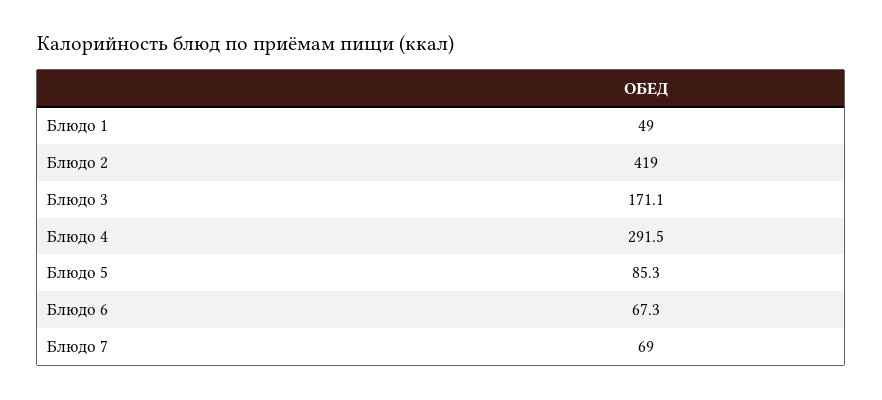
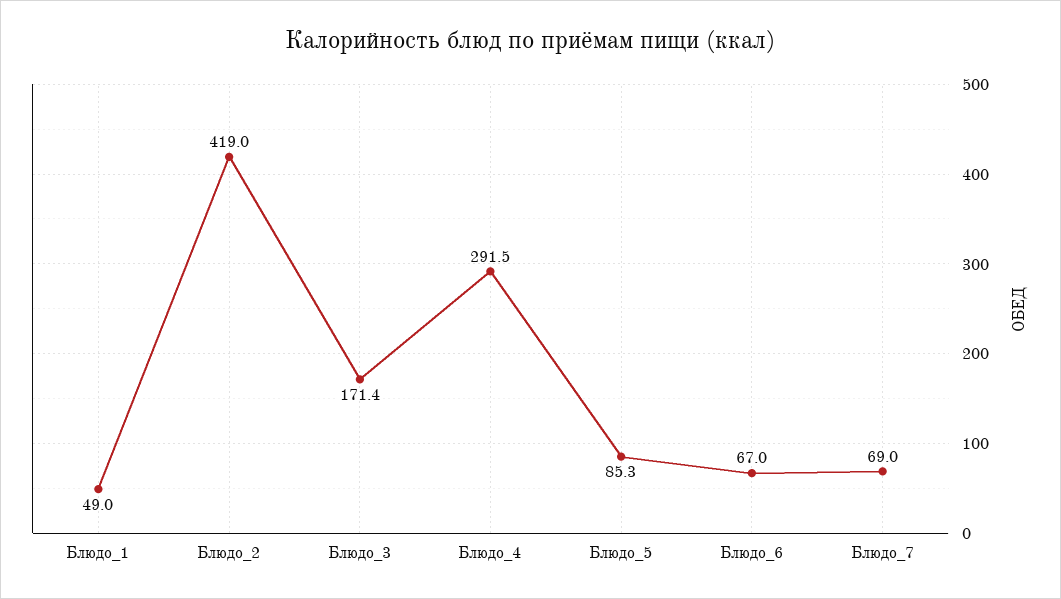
Блюдо 3: 171.1 -> 171.4
Блюдо 6: 67.3 -> 67

